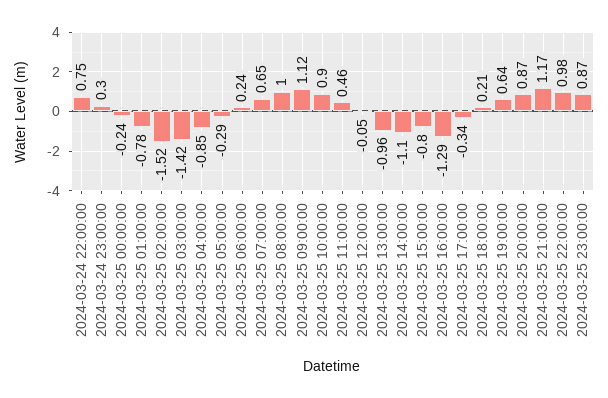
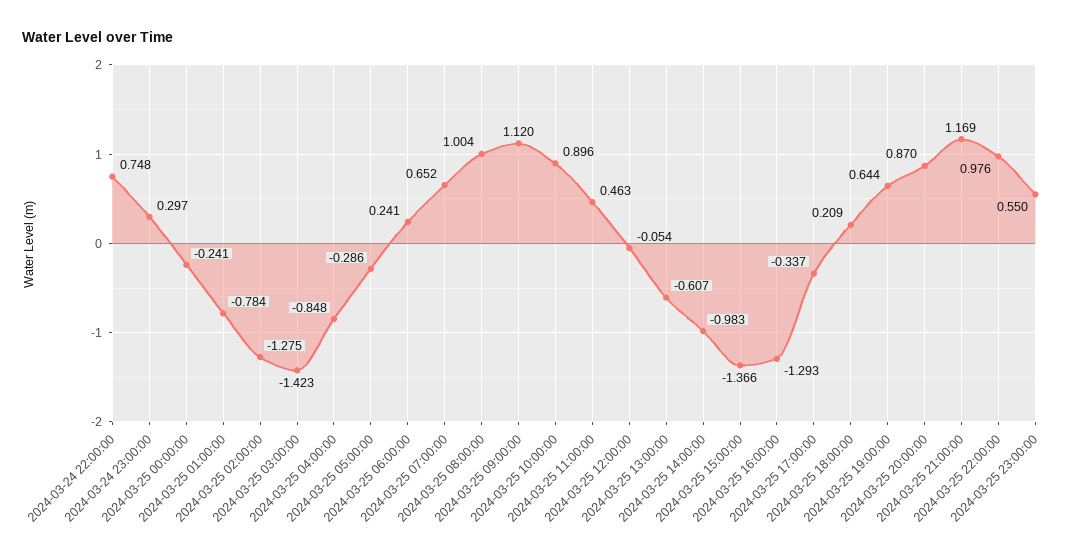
2024-03-25 02:00:00: -1.52 -> -1.275
2024-03-25 13:00:00: -0.96 -> -0.607
2024-03-25 14:00:00: -1.1 -> -0.983
2024-03-25 15:00:00: -0.8 -> -1.366
2024-03-25 23:00:00: 0.87 -> 0.55

